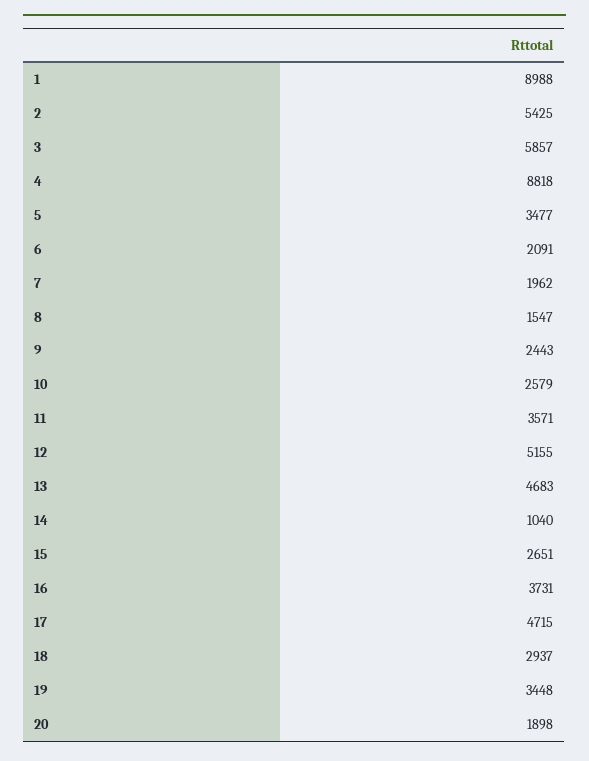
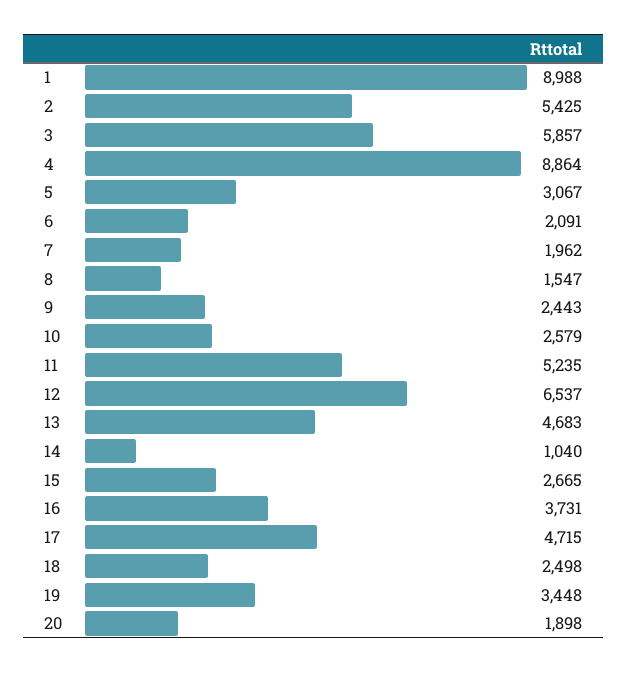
4: 8818 -> 8864
5: 3477 -> 3067
11: 3571 -> 5235
12: 5155 -> 6537
15: 2651 -> 2665
18: 2937 -> 2498

